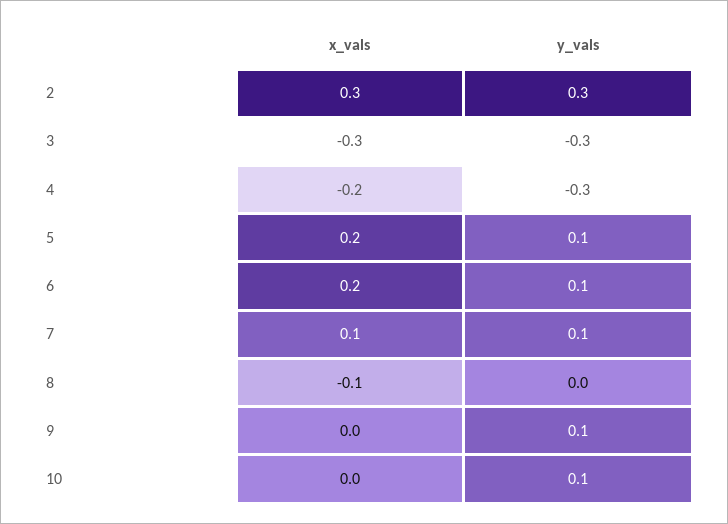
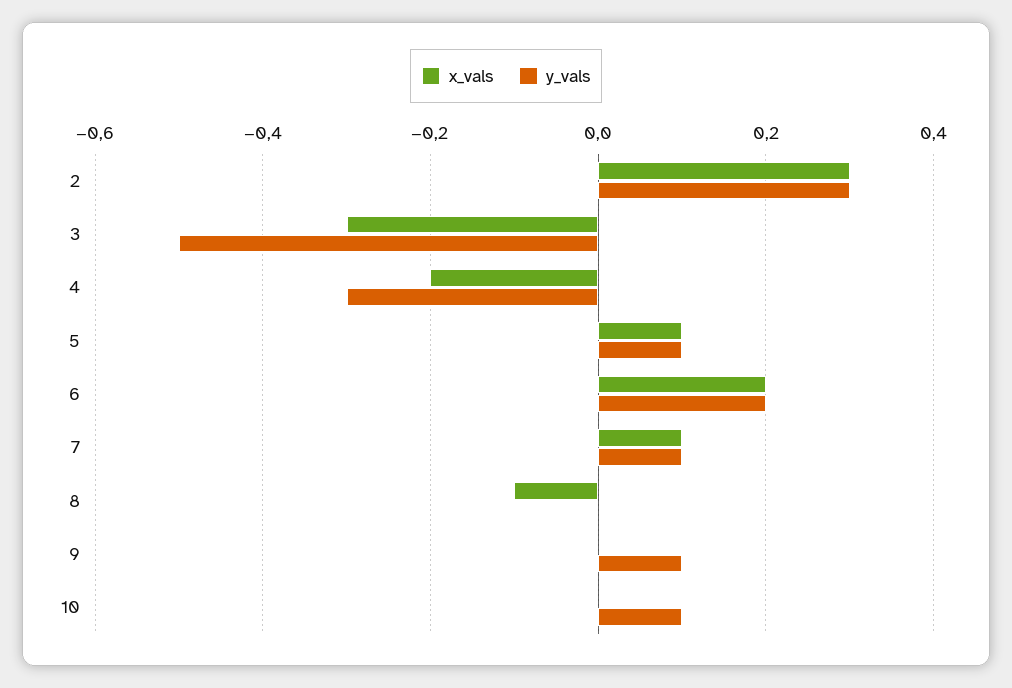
y_vals, 3: -0.3 -> -0.5
x_vals, 5: 0.2 -> 0.1
y_vals, 6: 0.1 -> 0.2

